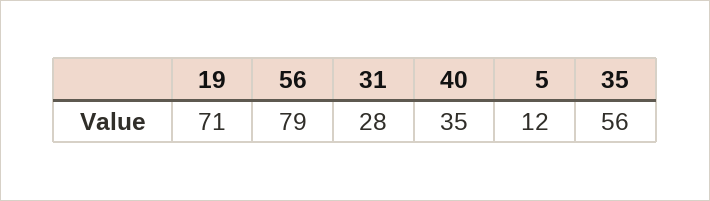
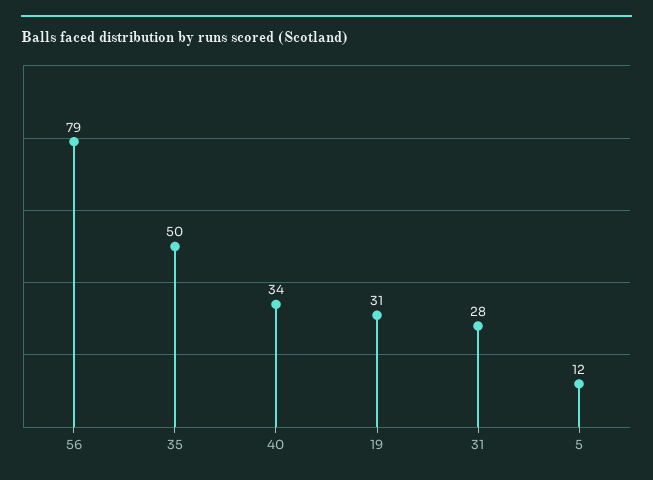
19: 71 -> 31
40: 35 -> 34
35: 56 -> 50

